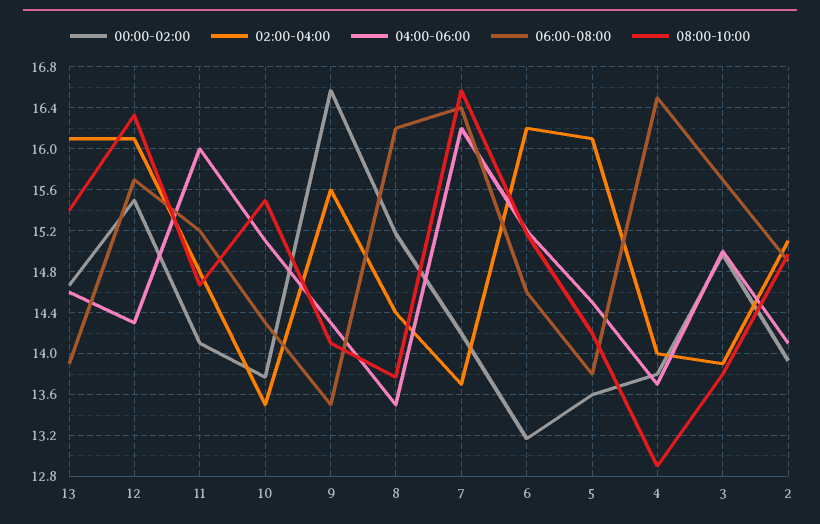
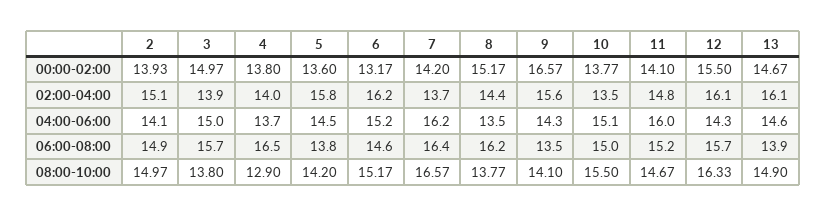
08:00-10:00, 13: 15.4 -> 14.9
06:00-08:00, 10: 14.3 -> 15
02:00-04:00, 5: 16.1 -> 15.8

